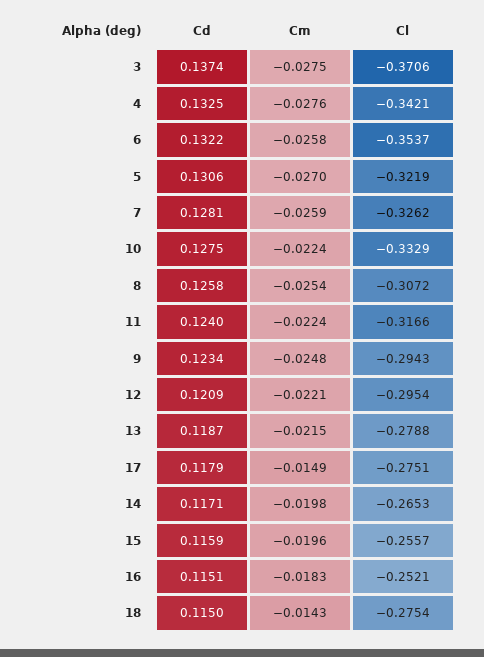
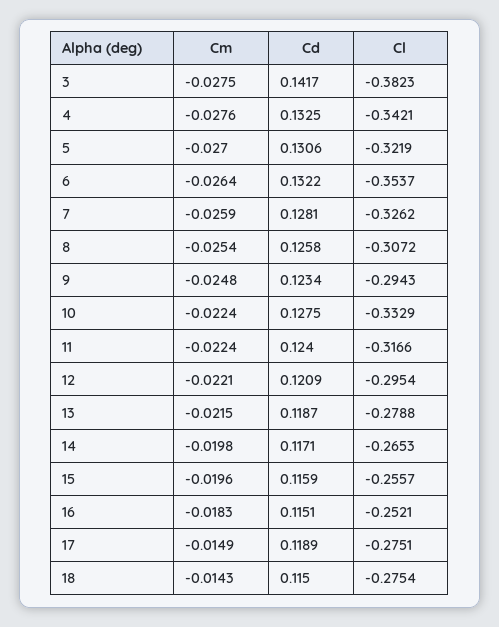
Cd, 3: 0.1374 -> 0.1417
Cl, 3: -0.3706 -> -0.3823
Cm, 6: -0.0258 -> -0.0264
Cd, 17: 0.1179 -> 0.1189

